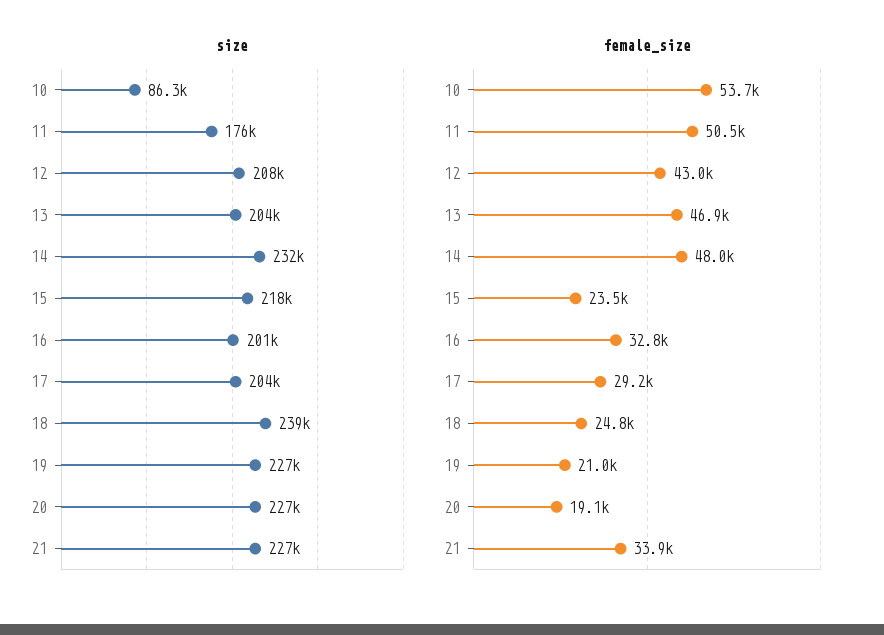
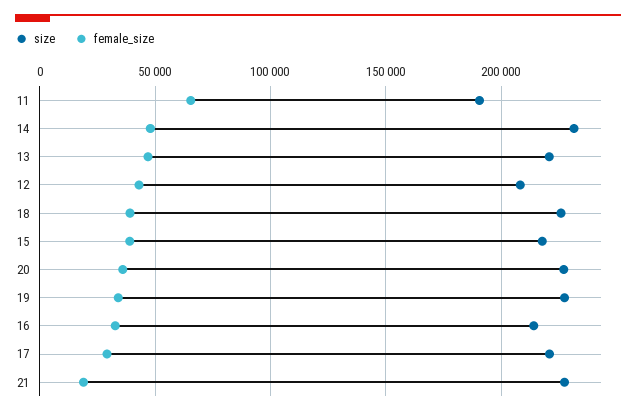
size, 10: 86300 -> none
size, 11: 176000 -> 190000
size, 13: 204000 -> 220000
size, 16: 201000 -> 215000
size, 17: 204000 -> 220000
size, 18: 239000 -> 225000
female_size, 10: 53700 -> none
female_size, 11: 50500 -> 65000
female_size, 15: 23500 -> 40000
female_size, 18: 24800 -> 40000
female_size, 19: 21000 -> 35000
female_size, 20: 19100 -> 35000
female_size, 21: 33900 -> 20000

